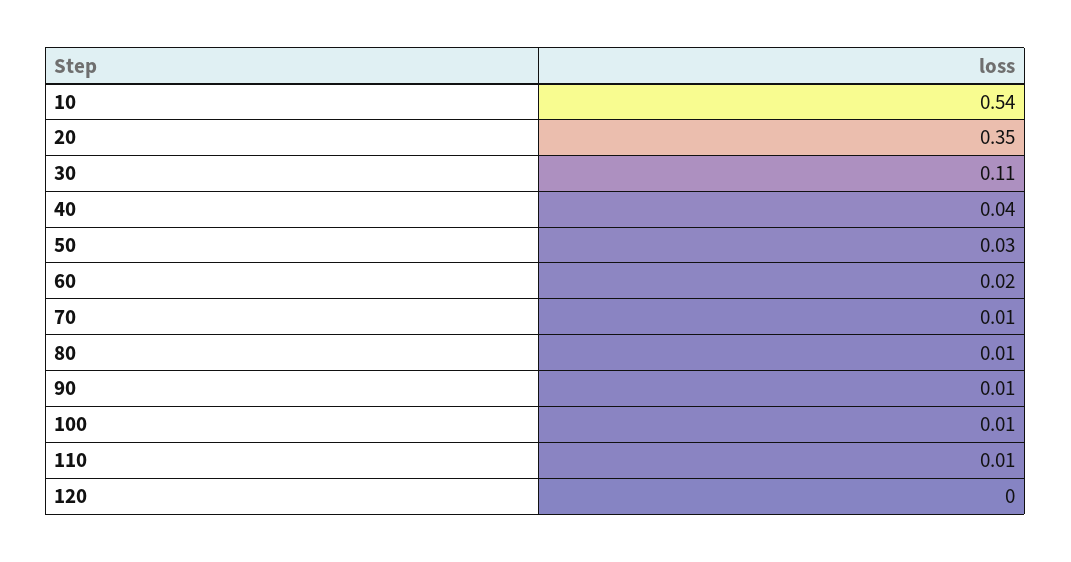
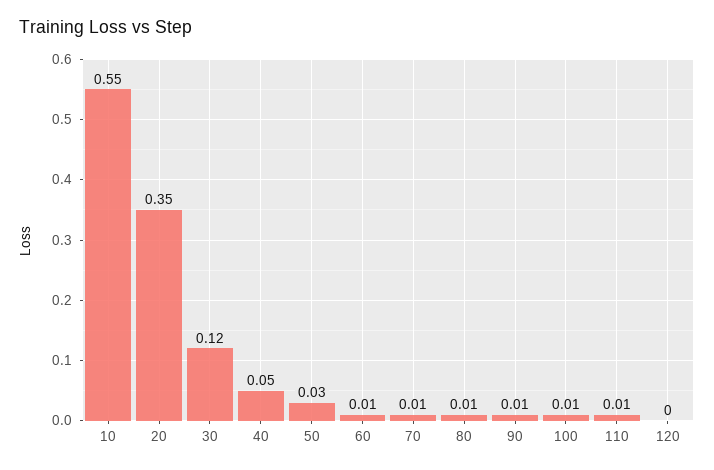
10: 0.54 -> 0.55
30: 0.11 -> 0.12
40: 0.04 -> 0.05
60: 0.02 -> 0.01

